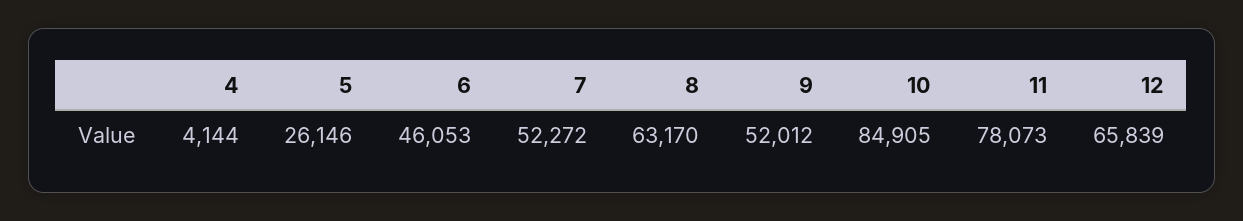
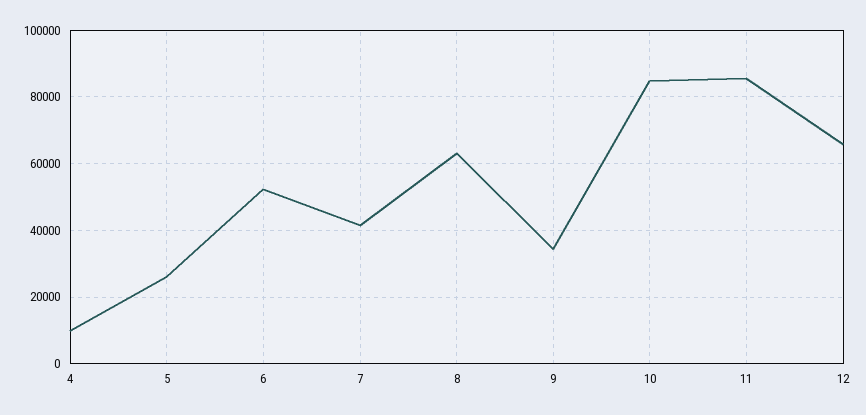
4: 4144 -> 10000
6: 46053 -> 52000
7: 52272 -> 42000
9: 52012 -> 34000
11: 78073 -> 86000

